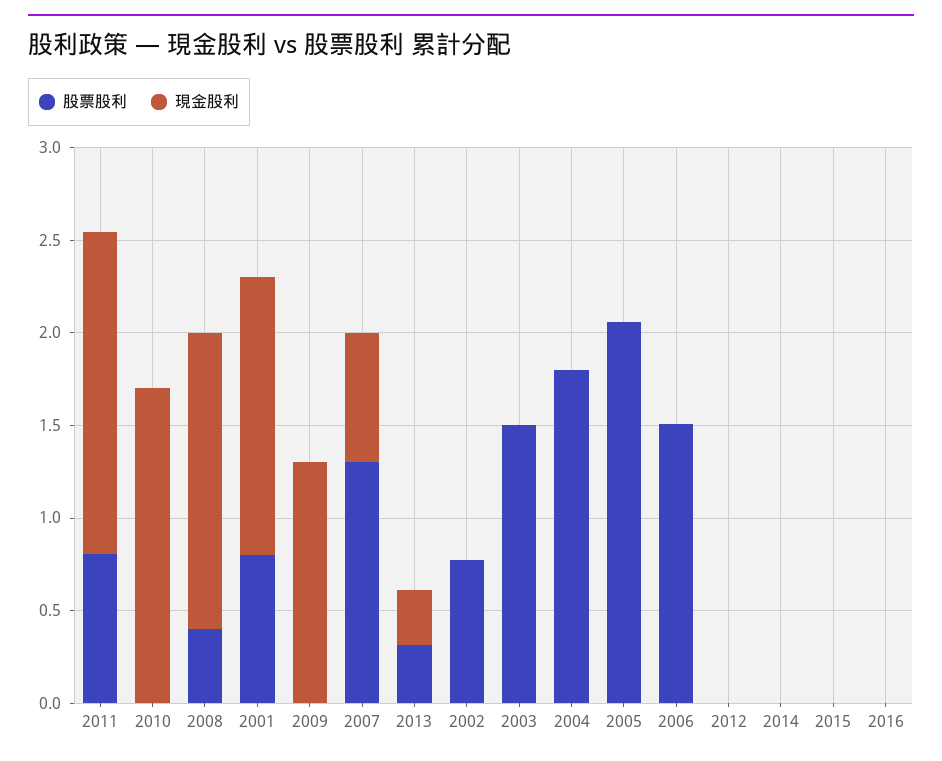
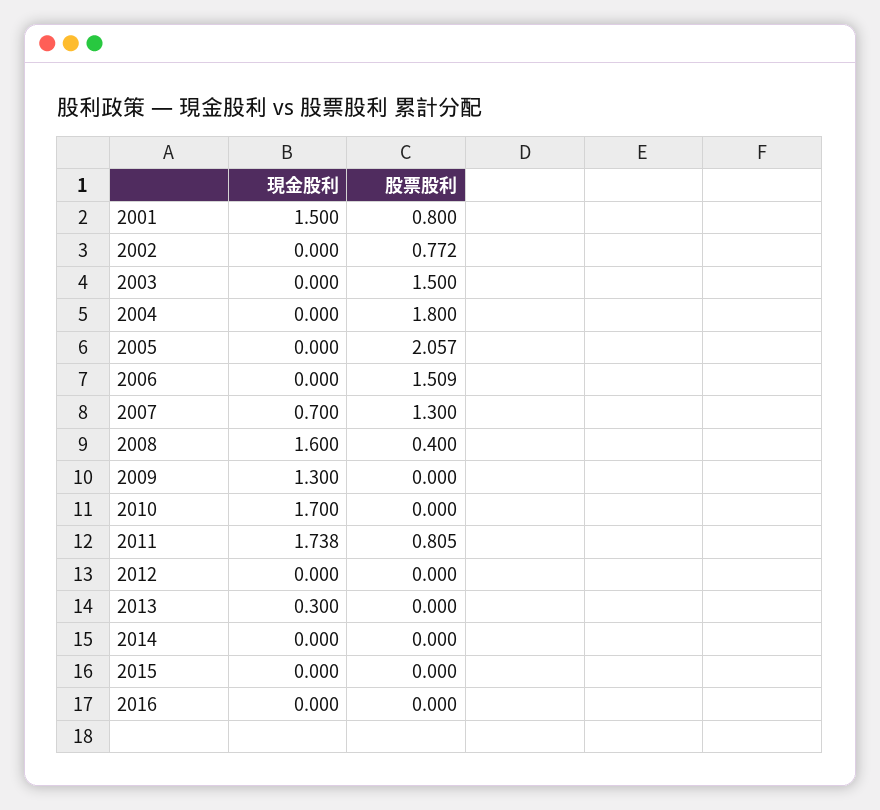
股票股利, 2013: 0.3 -> 0

